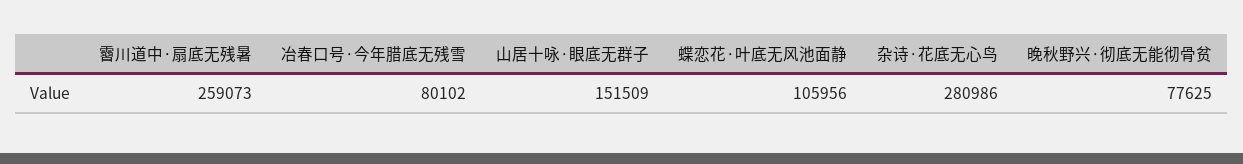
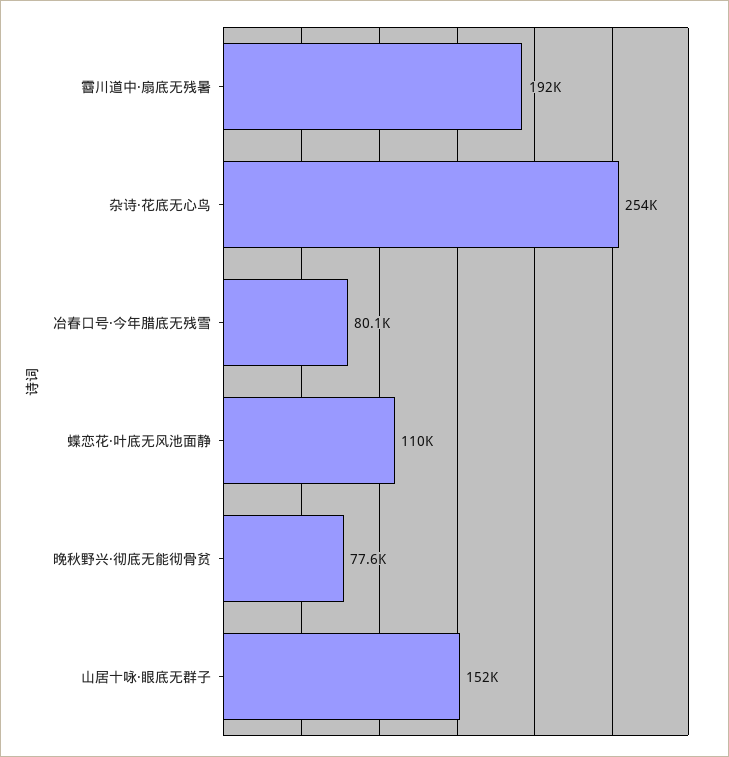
霫川道中·扇底无残暑: 259073 -> 192000
蝶恋花·叶底无风池面静: 105956 -> 110000
杂诗·花底无心鸟: 280986 -> 254000

